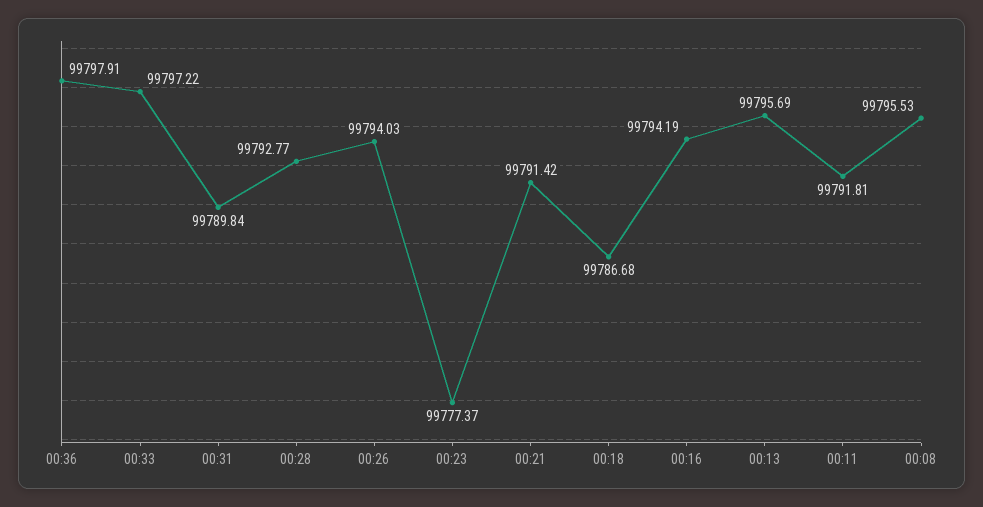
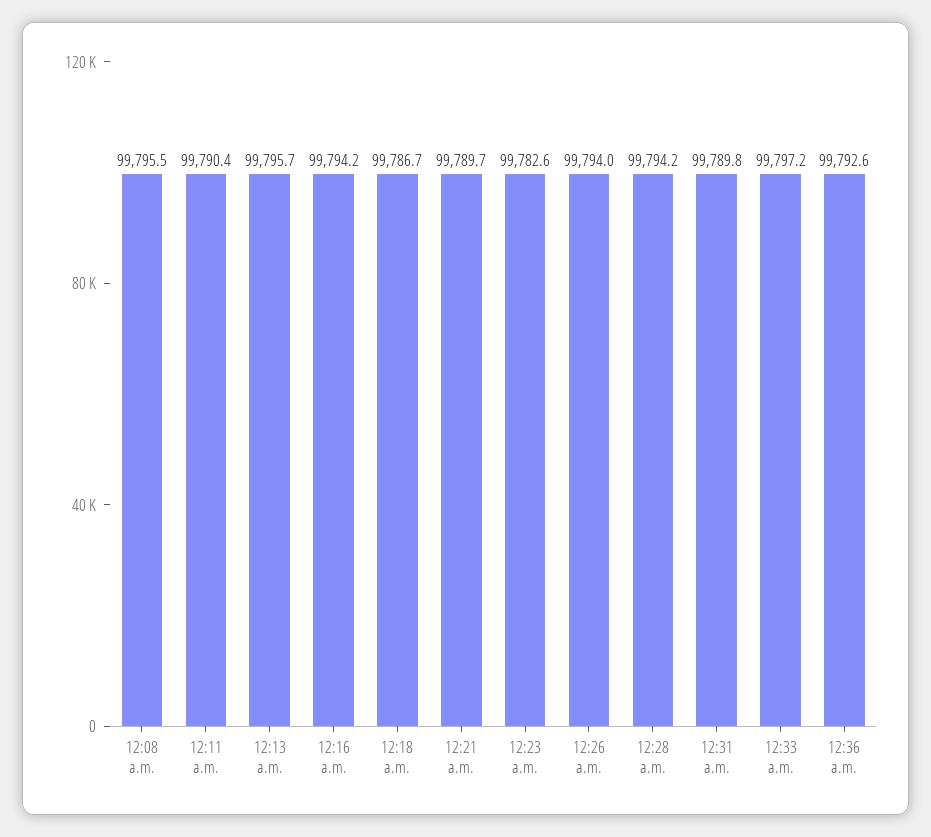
00:36: 99797.91 -> 99792.6
00:28: 99792.77 -> 99794.2
00:23: 99777.37 -> 99782.6
00:21: 99791.42 -> 99789.7
00:11: 99791.81 -> 99790.4

